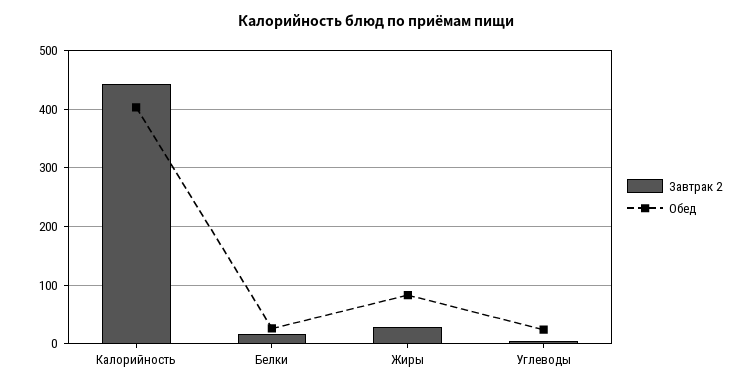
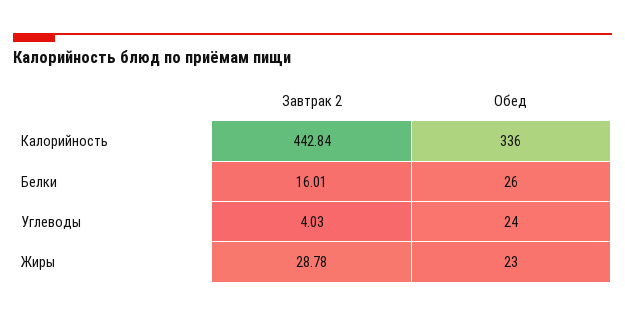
Обед, Калорийность: 400 -> 336
Обед, Жиры: 80 -> 23

